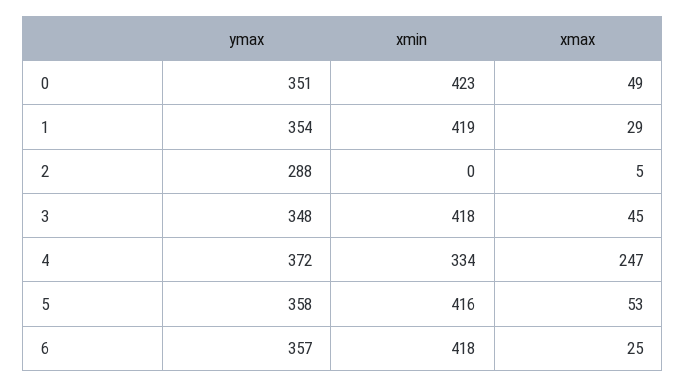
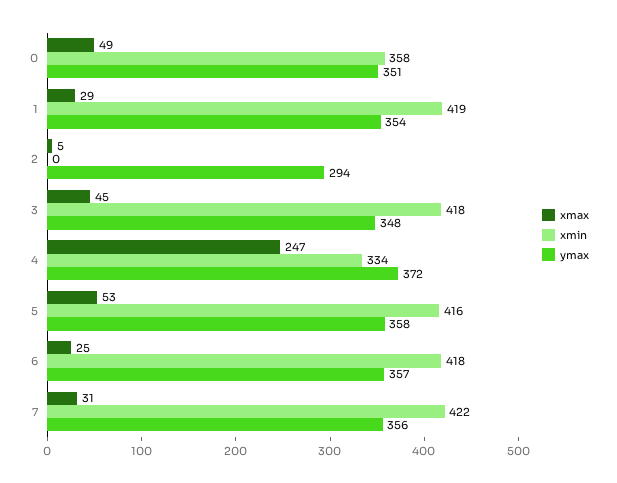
xmin, 0: 423 -> 358
ymax, 2: 288 -> 294
xmax, 7: none -> 31
xmin, 7: none -> 422
ymax, 7: none -> 356

